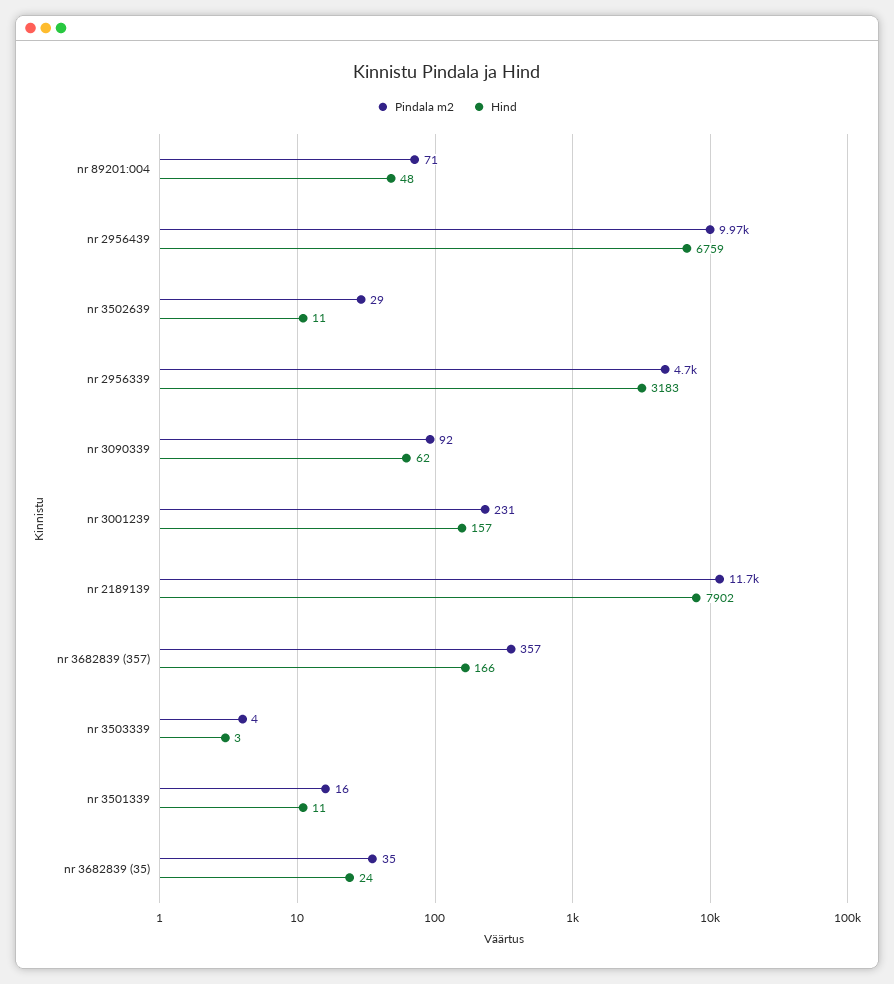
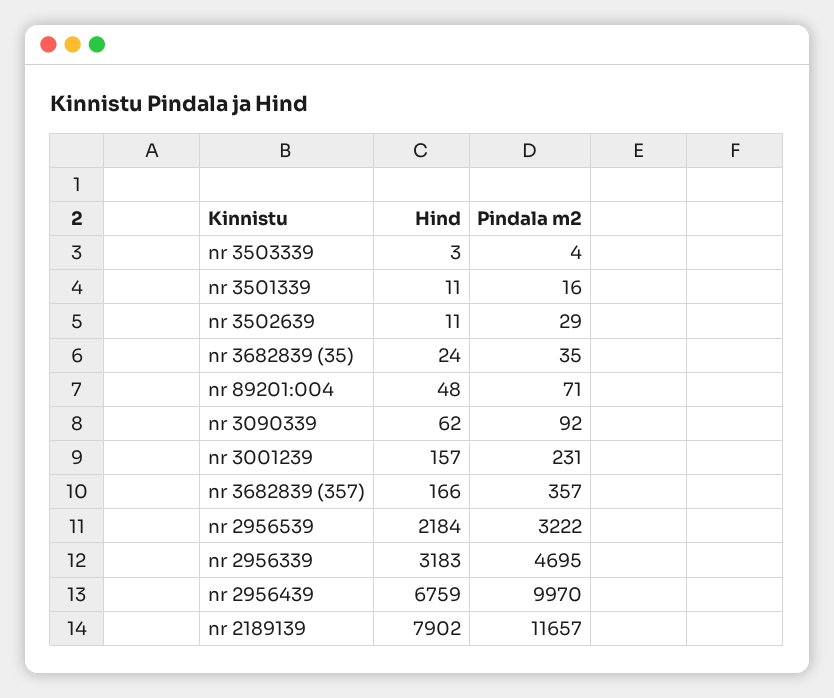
Hind, nr 2956539: none -> 2184
Pindala m2, nr 2956539: none -> 3222

